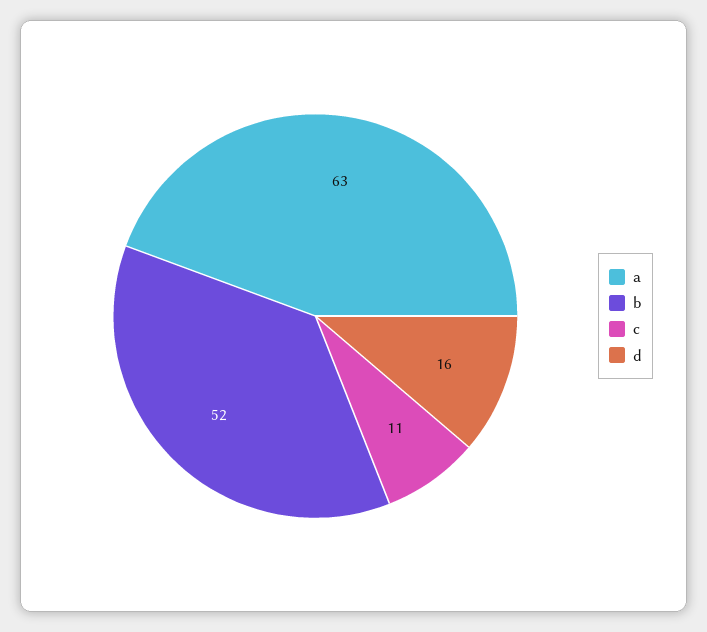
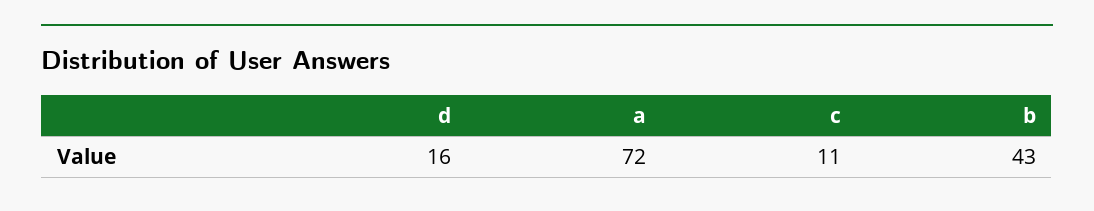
a: 63 -> 72
b: 52 -> 43

